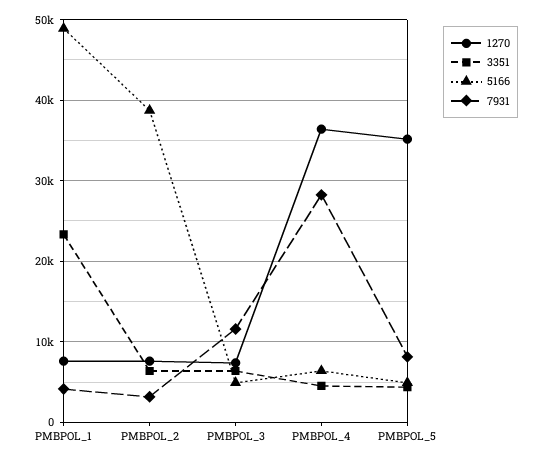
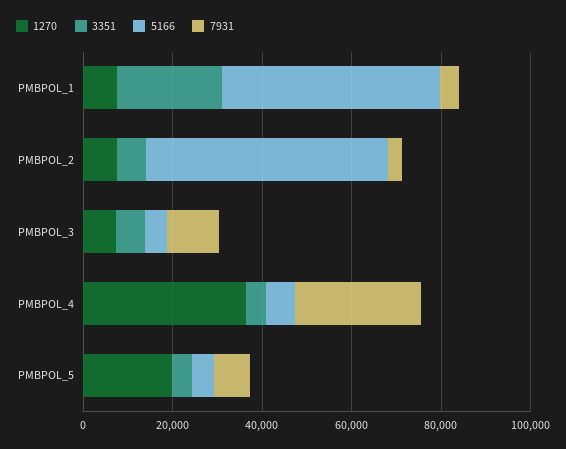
5166, PMBPOL_2: 39000 -> 55000
1270, PMBPOL_5: 35000 -> 20000

